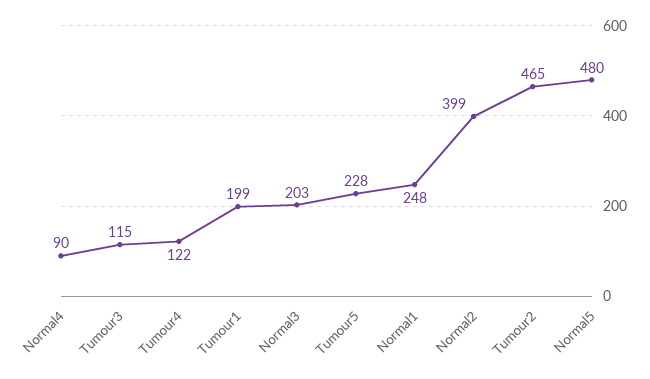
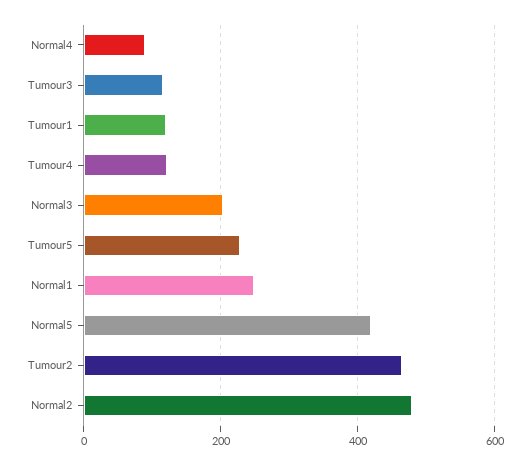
Tumour1: 199 -> 120
Normal2: 399 -> 480
Normal5: 480 -> 420

